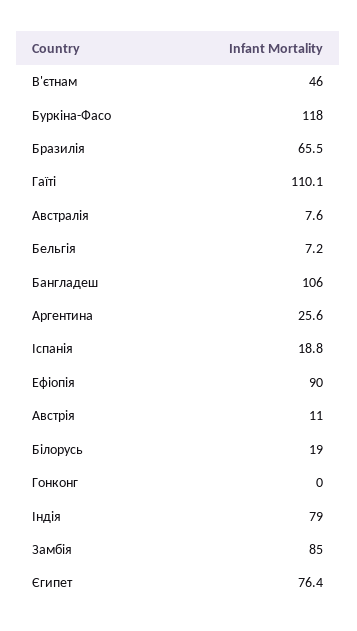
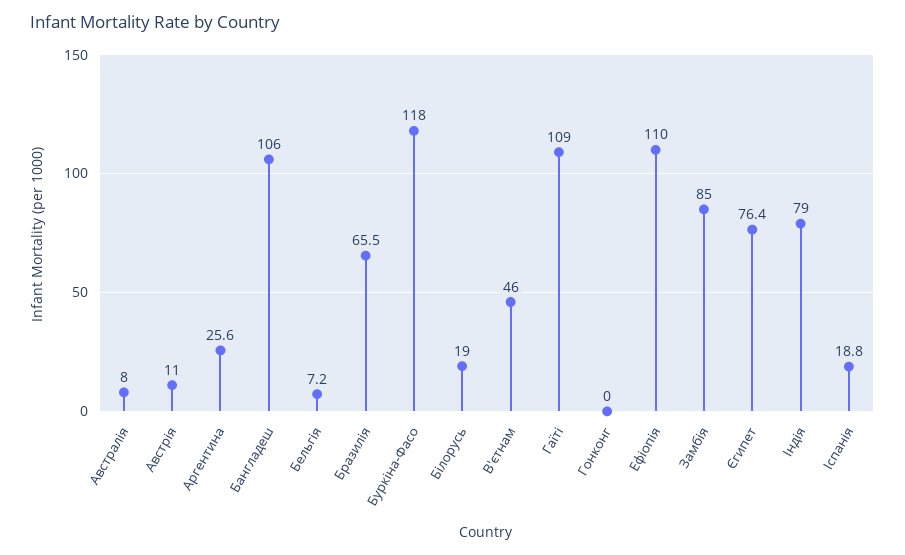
Гаїті: 110.1 -> 109
Австралія: 7.6 -> 8
Ефіопія: 90 -> 110

